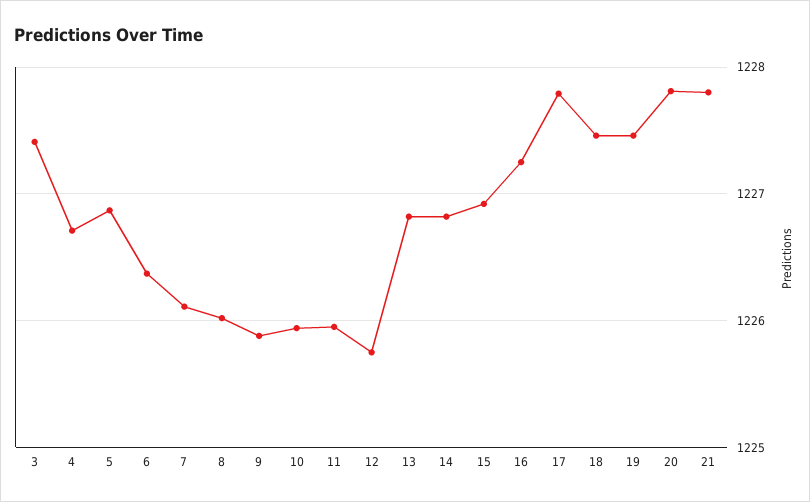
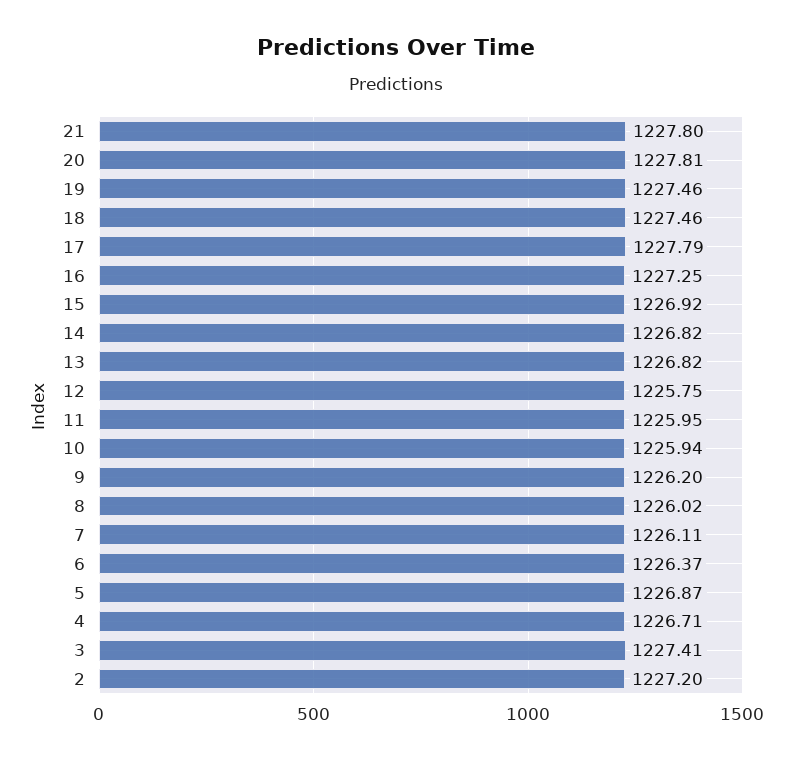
9: 1225.9 -> 1226.2
2: none -> 1227.2

